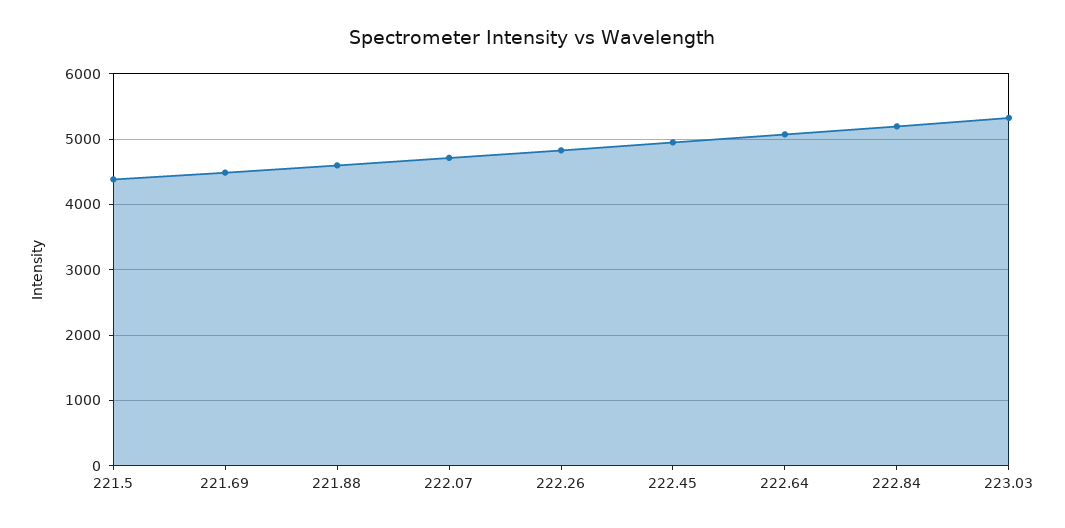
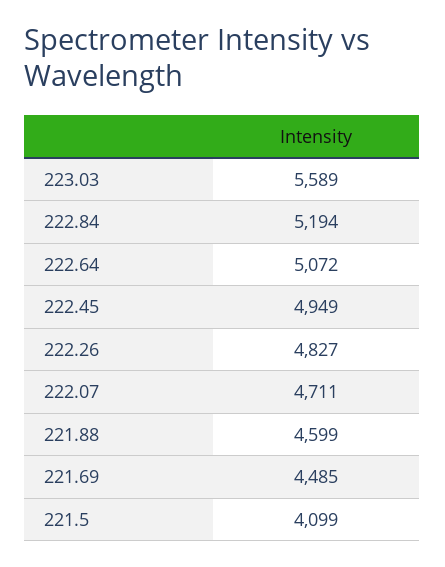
221.5: 4400 -> 4099
223.03: 5300 -> 5589

